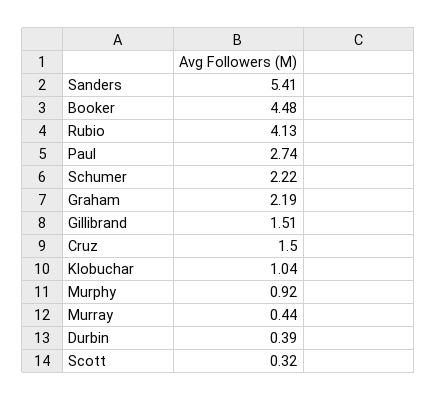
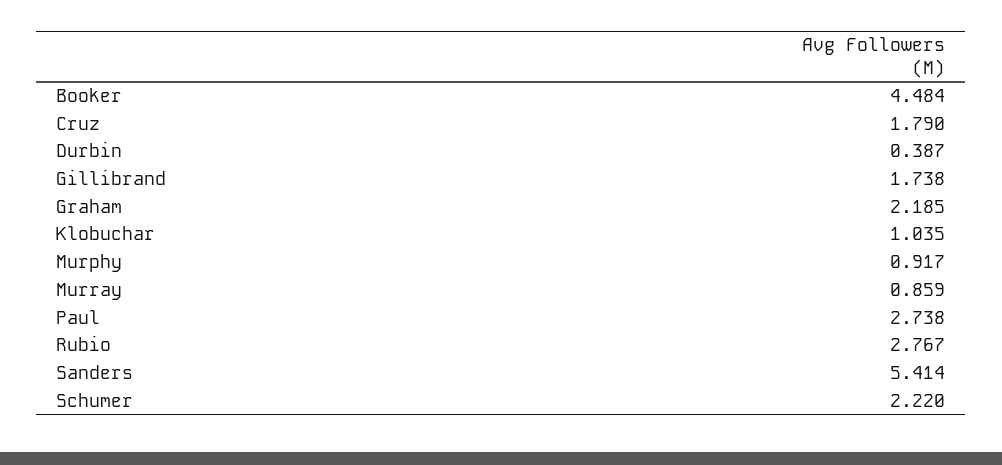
Rubio: 4.13 -> 2.767
Gillibrand: 1.51 -> 1.738
Cruz: 1.5 -> 1.79
Murray: 0.44 -> 0.859
Scott: 0.32 -> none

